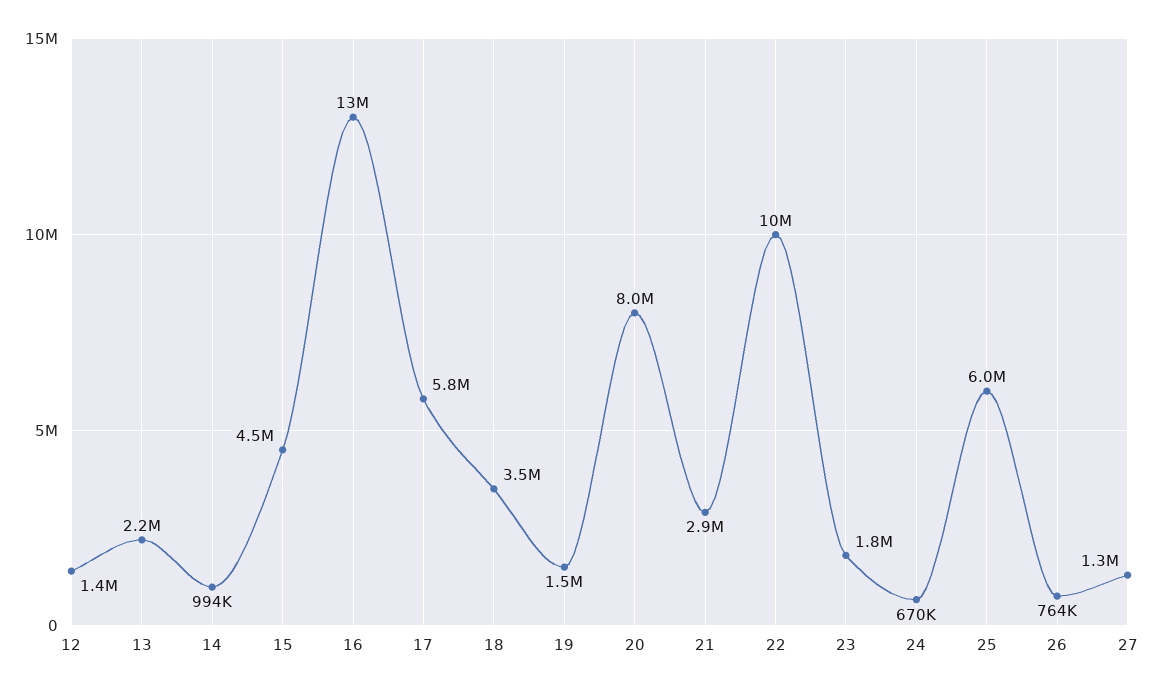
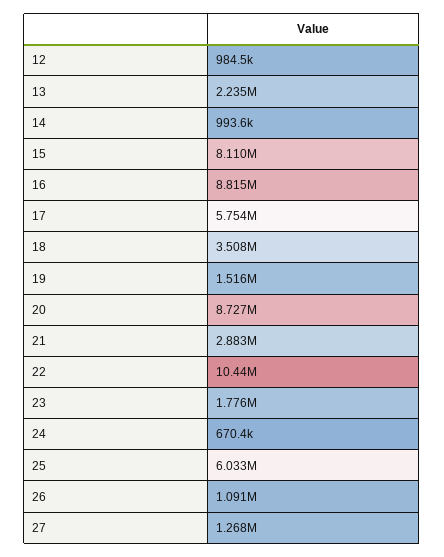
12: 1400000 -> 984500
15: 4500000 -> 8110000
16: 13000000 -> 8815000
20: 8000000 -> 8727000
26: 764000 -> 1091000

